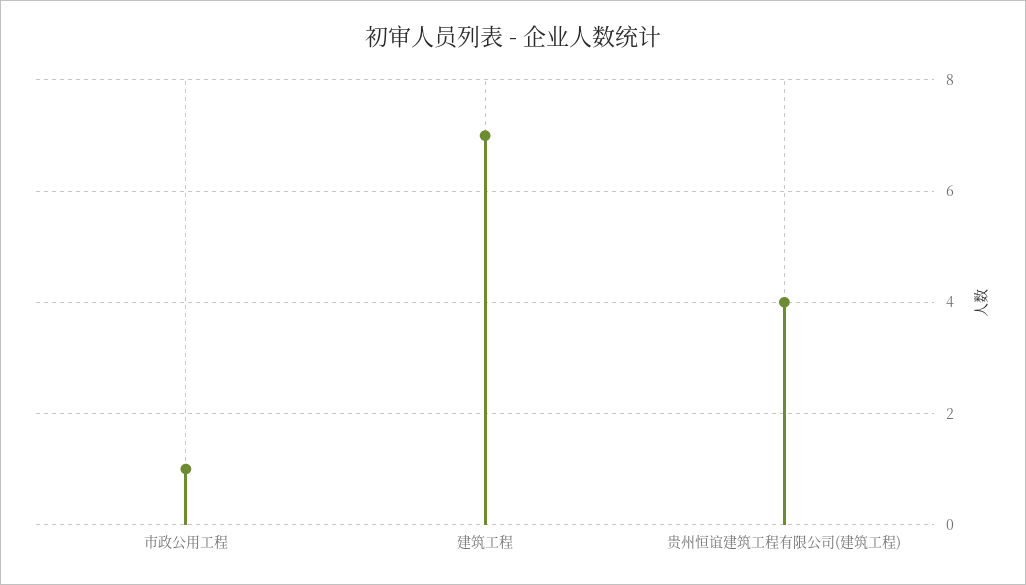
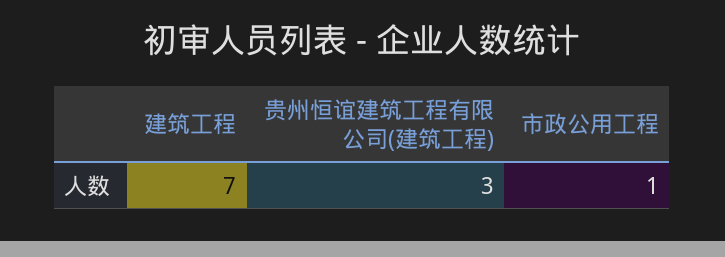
贵州恒谊建筑工程有限公司(建筑工程): 4 -> 3

